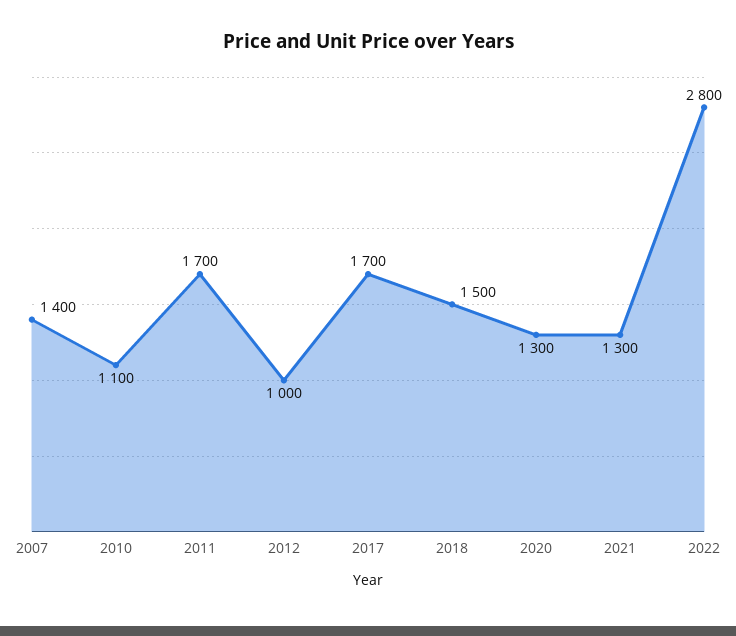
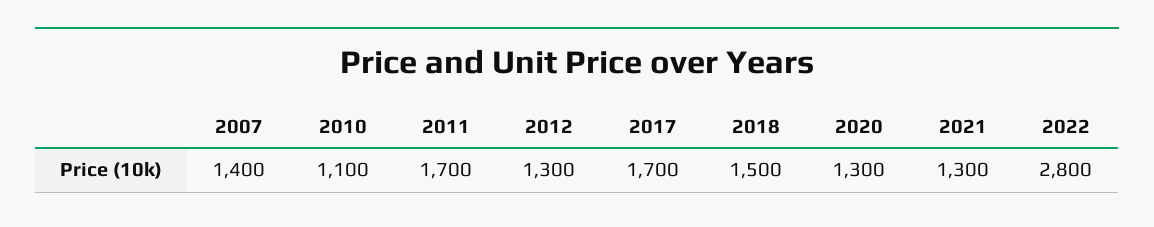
2012: 1000 -> 1300

